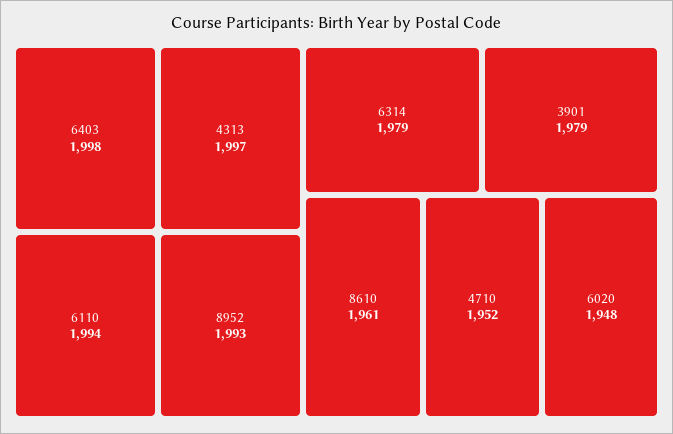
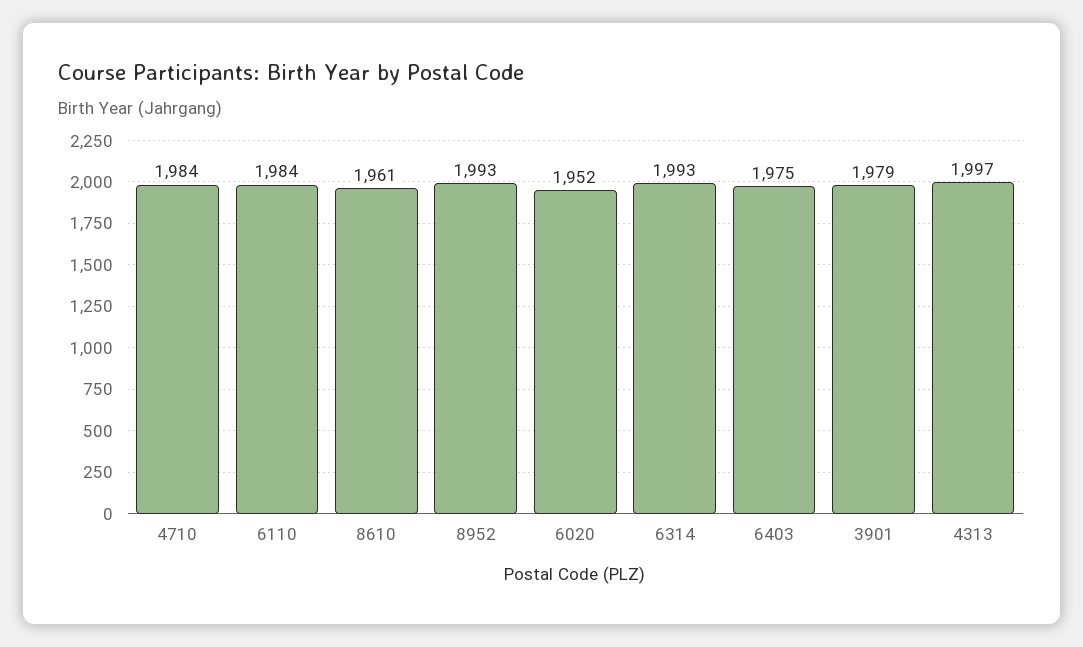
6403: 1998 -> 1975
6110: 1994 -> 1984
6314: 1979 -> 1993
4710: 1952 -> 1984
6020: 1948 -> 1952

